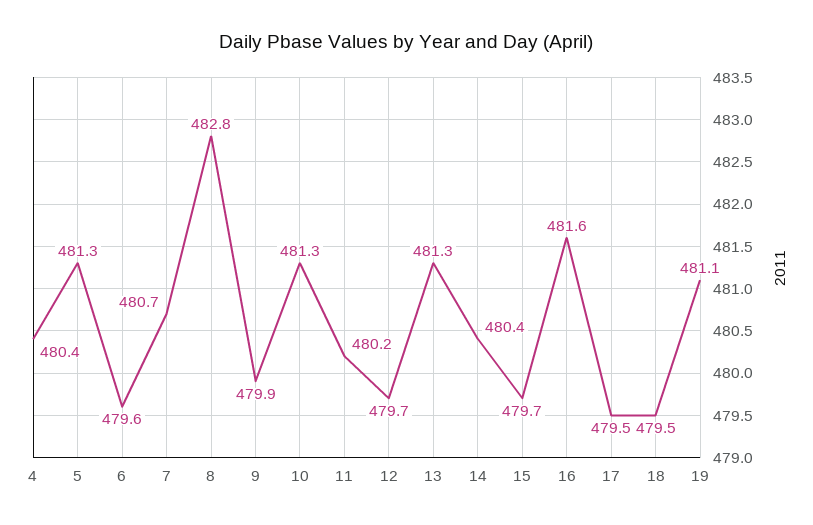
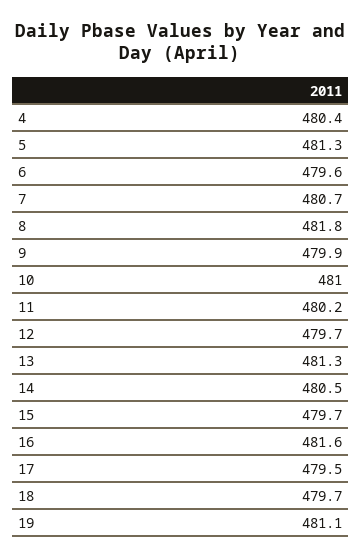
8: 482.8 -> 481.8
10: 481.3 -> 481
14: 480.4 -> 480.5
18: 479.5 -> 479.7

